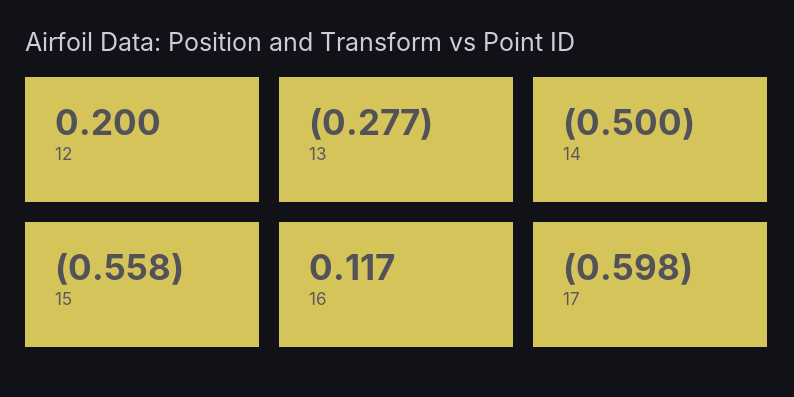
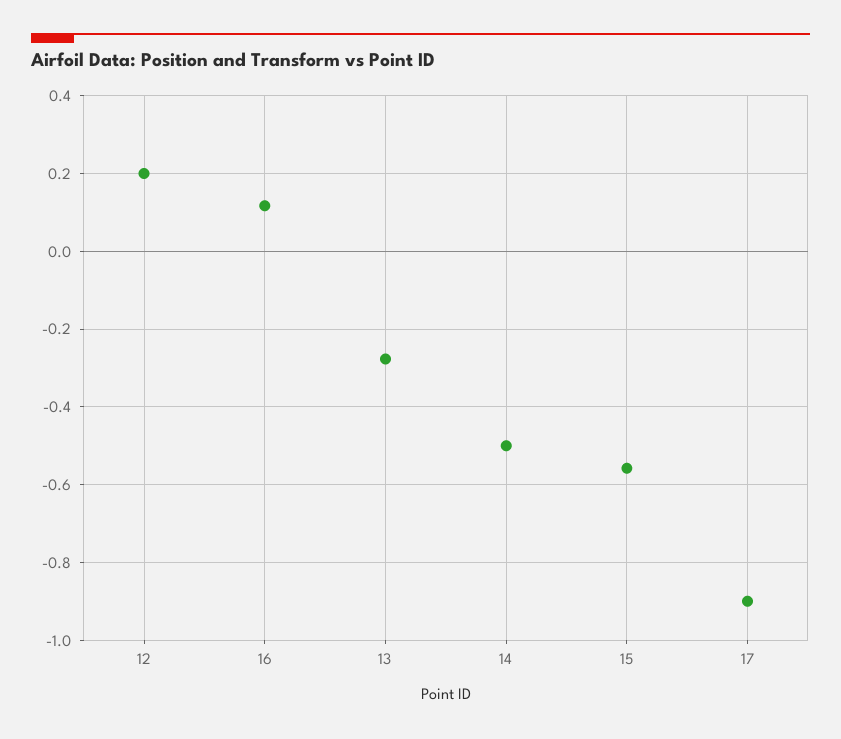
17: -0.598 -> -0.9

